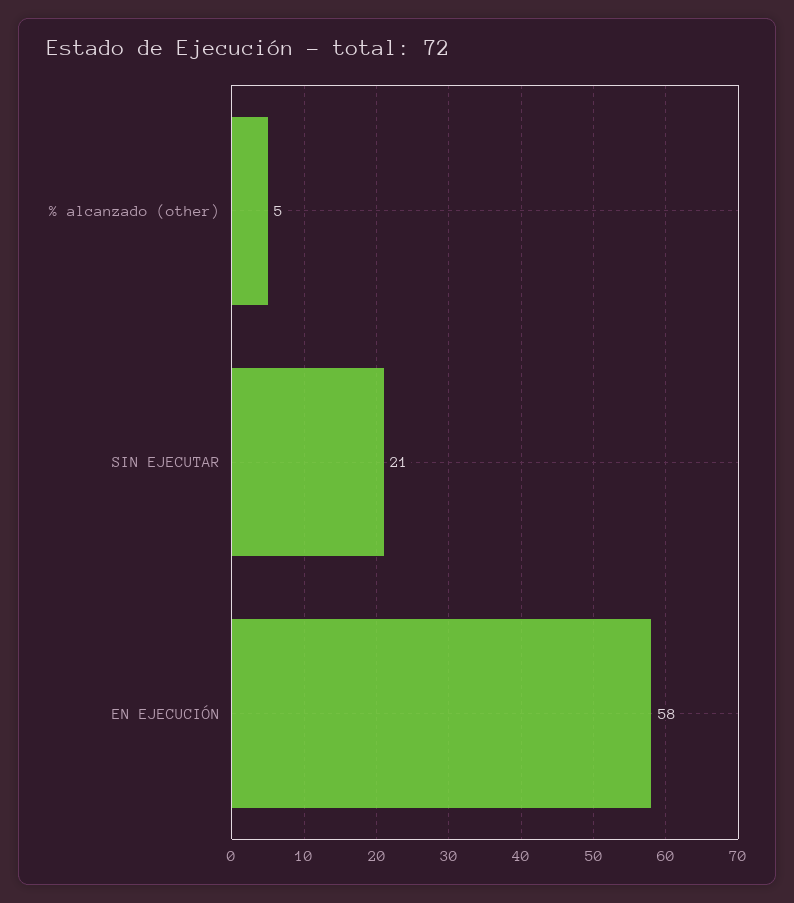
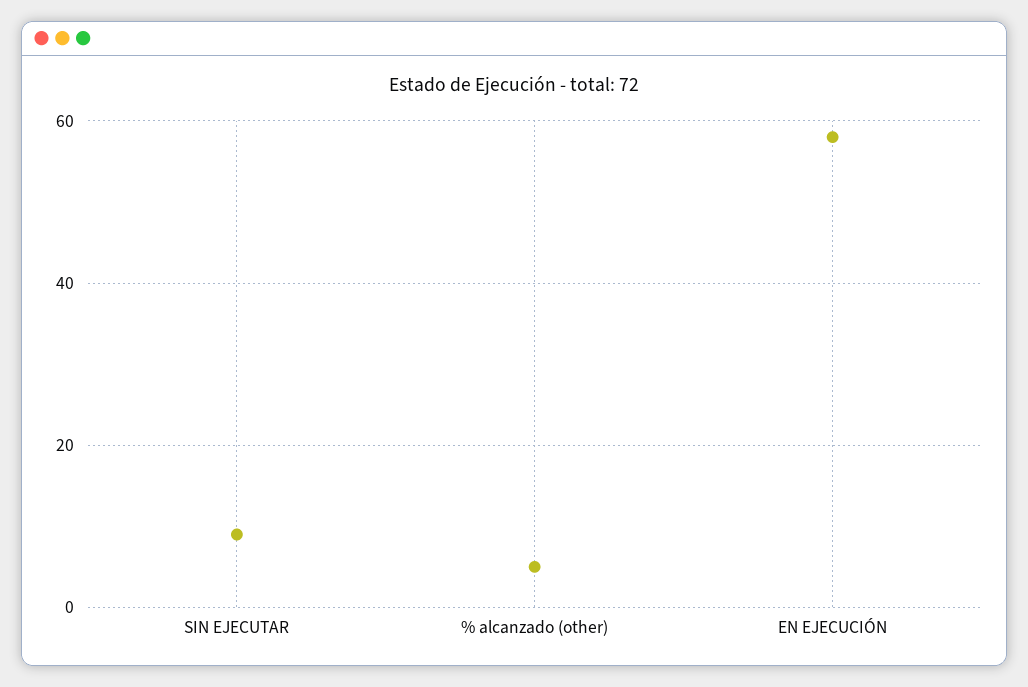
SIN EJECUTAR: 21 -> 10

